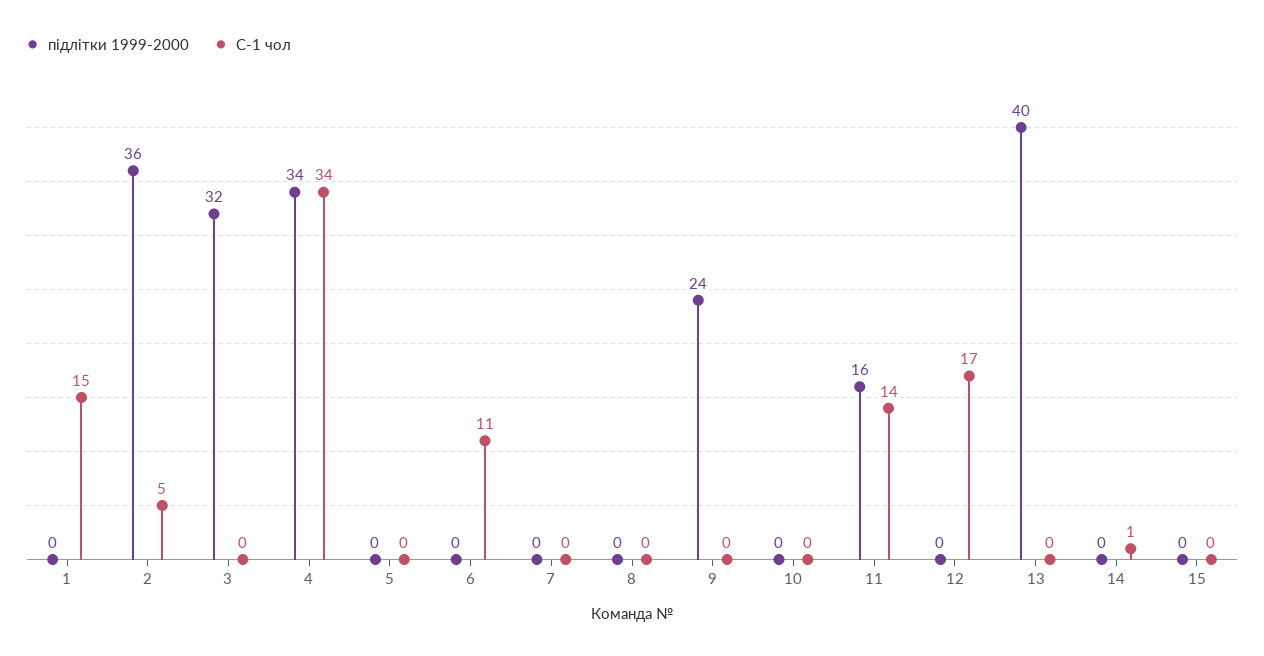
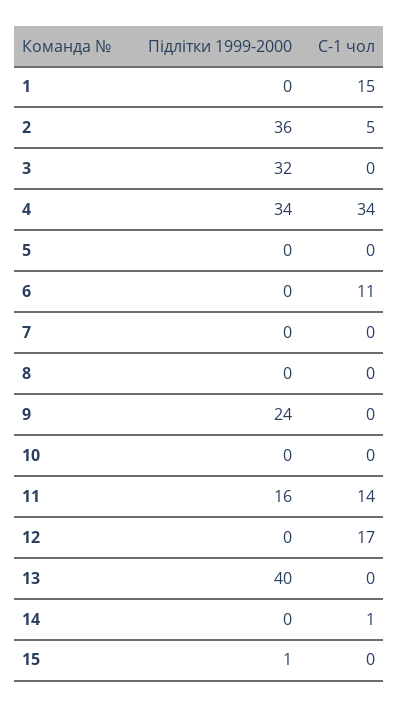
підлітки 1999-2000, 15: 0 -> 1

